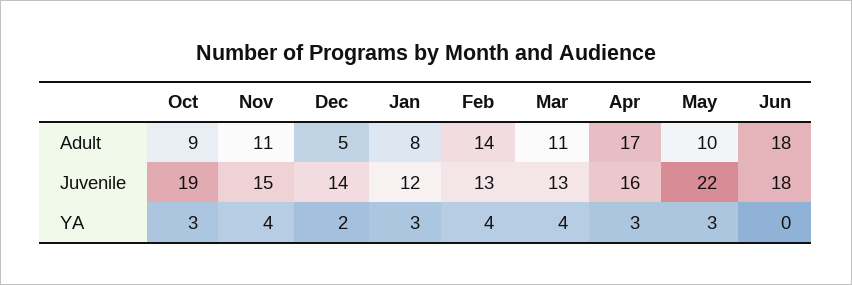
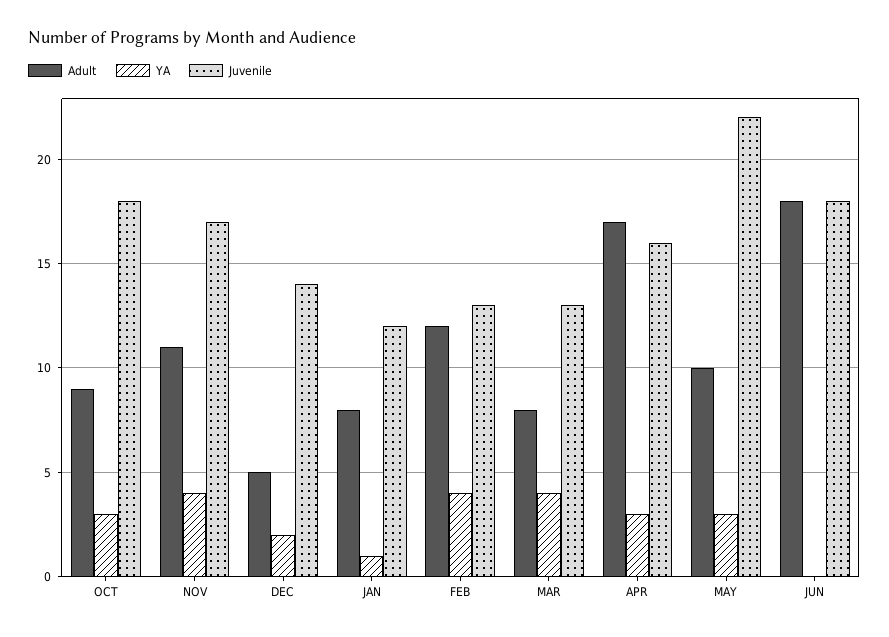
Adult, Feb: 14 -> 12
Adult, Mar: 11 -> 8
Juvenile, Oct: 19 -> 18
Juvenile, Nov: 15 -> 17
YA, Jan: 3 -> 1

